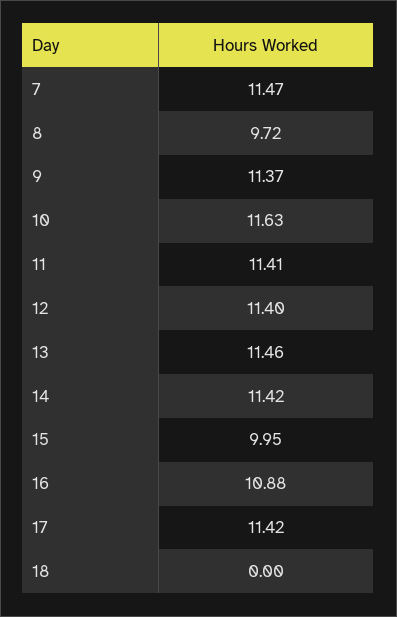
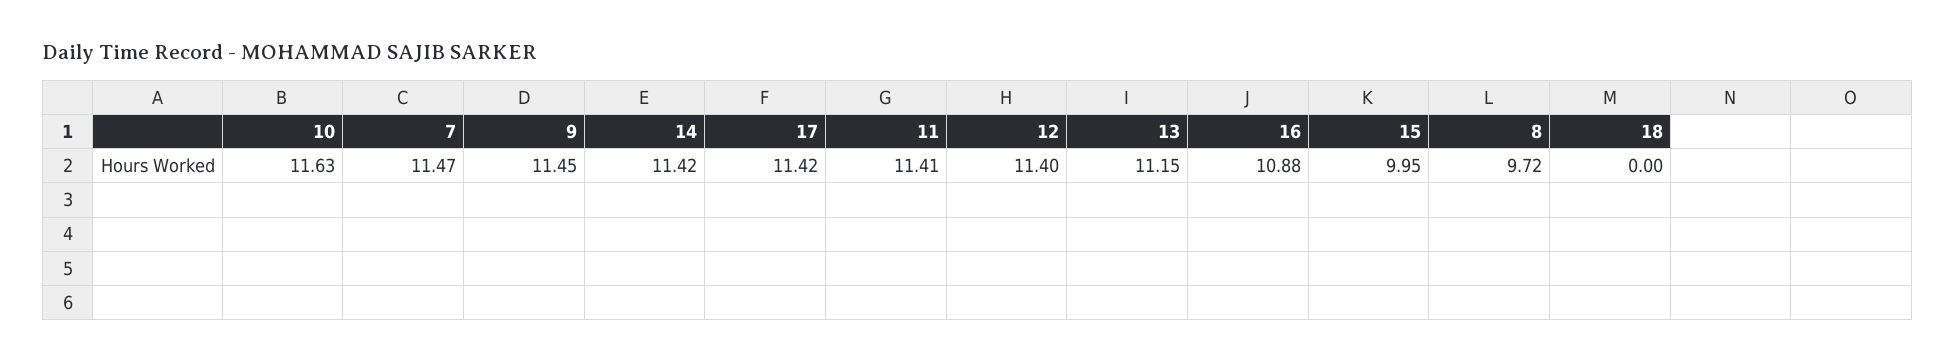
9: 11.37 -> 11.45
13: 11.46 -> 11.15

